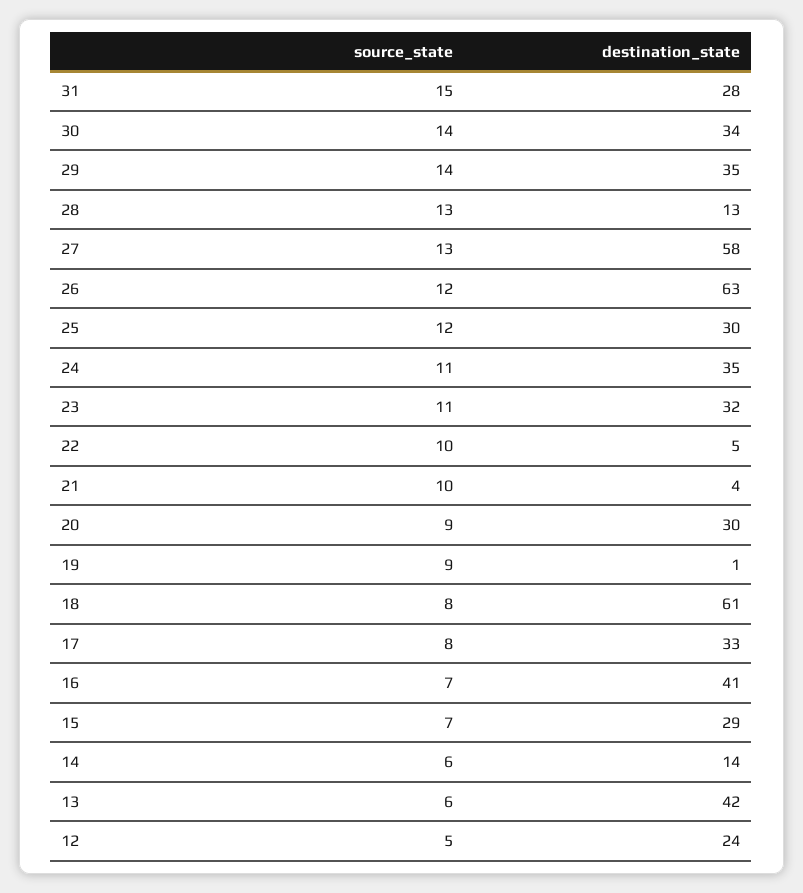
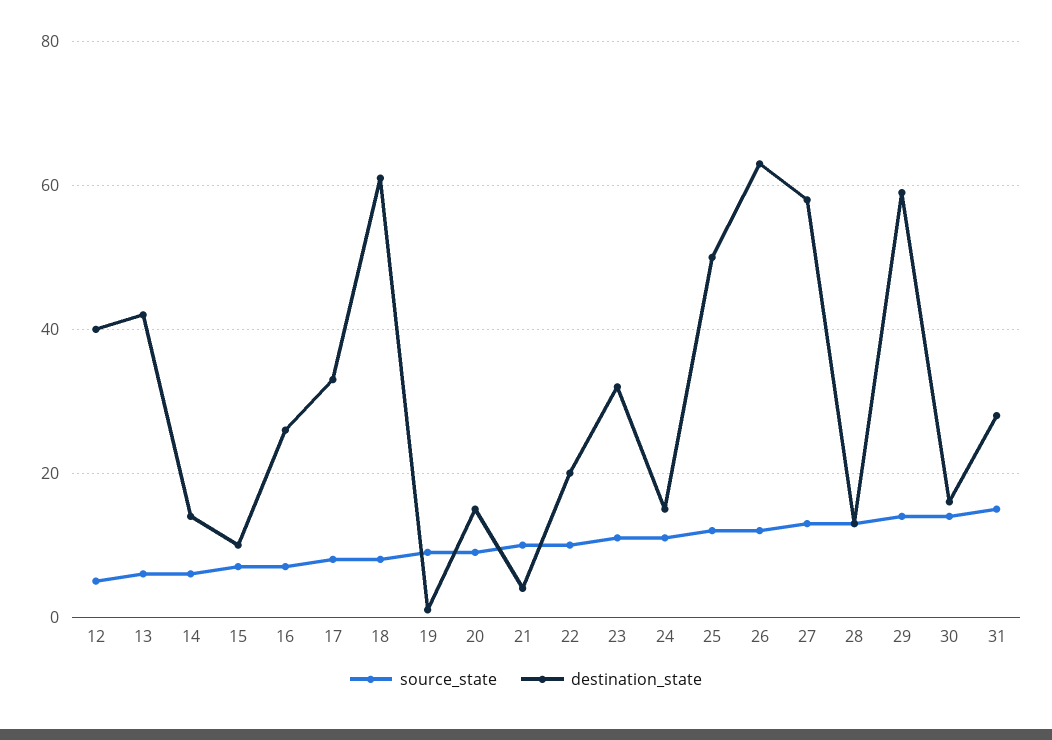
destination_state, 30: 34 -> 15
destination_state, 29: 35 -> 60
destination_state, 25: 30 -> 50
destination_state, 24: 35 -> 15
destination_state, 22: 5 -> 20
destination_state, 20: 30 -> 15
destination_state, 16: 41 -> 25
destination_state, 15: 29 -> 10
destination_state, 12: 24 -> 40

